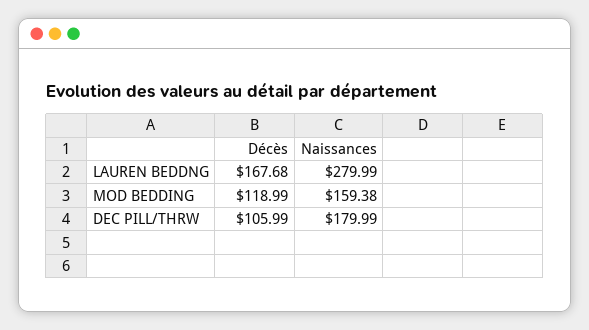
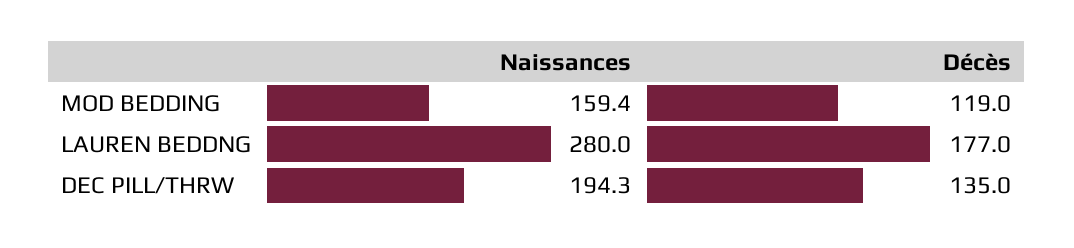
Décès, LAUREN BEDDNG: 167.68 -> 177
Décès, DEC PILL/THRW: 105.99 -> 135
Naissances, DEC PILL/THRW: 179.99 -> 194.3

